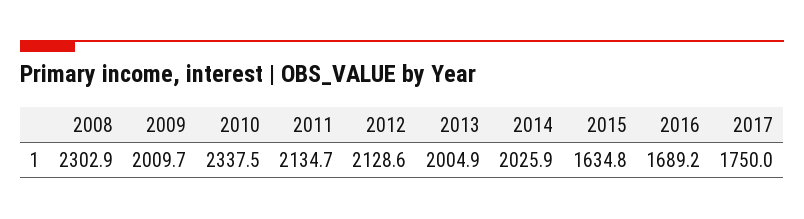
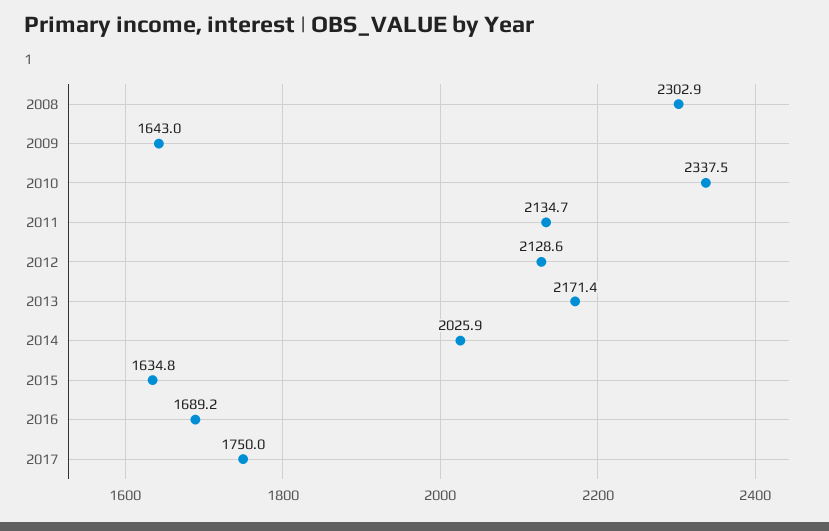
2009: 2009.7 -> 1643
2013: 2004.9 -> 2171.4

